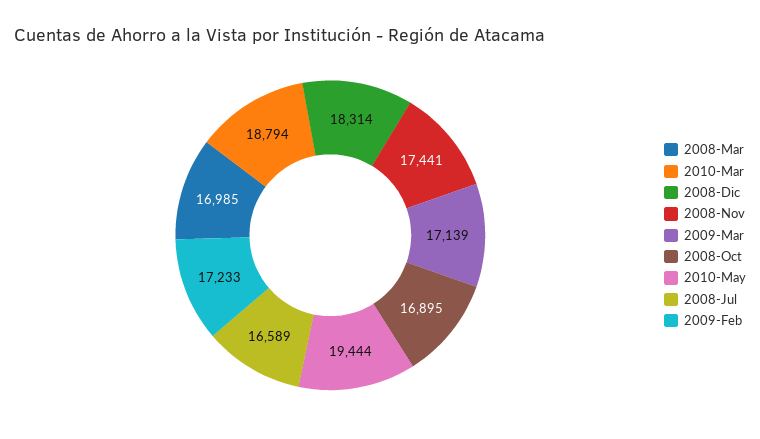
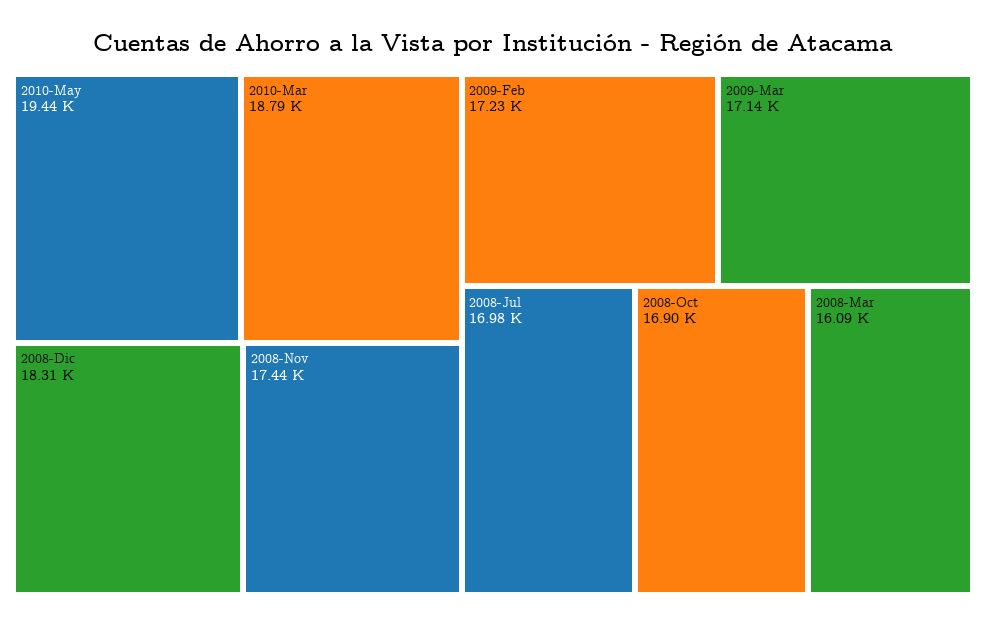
2008-Mar: 16985 -> 16090
2008-Jul: 16589 -> 16980

